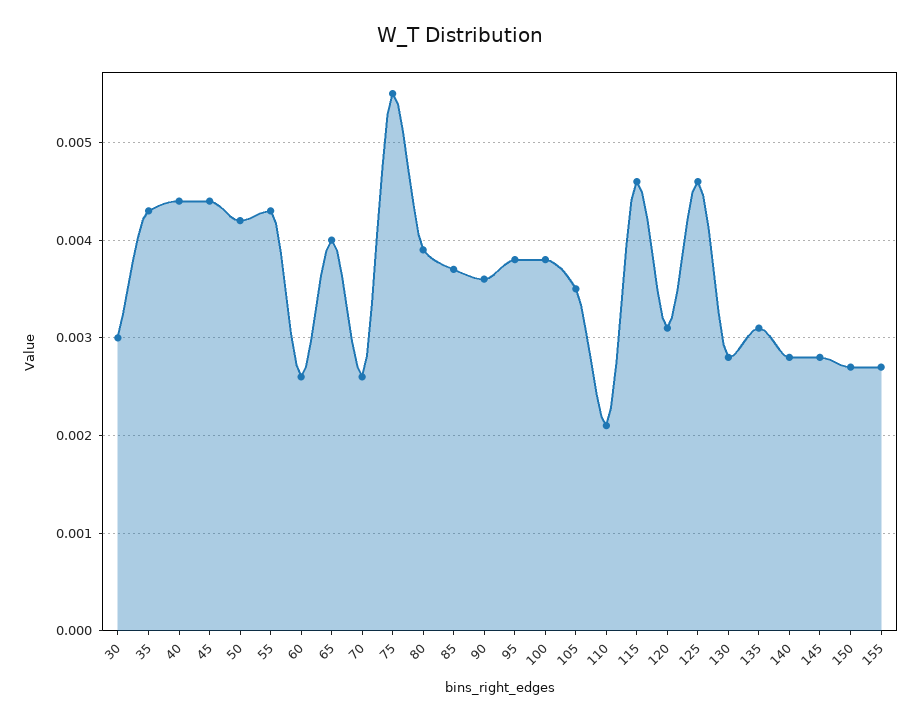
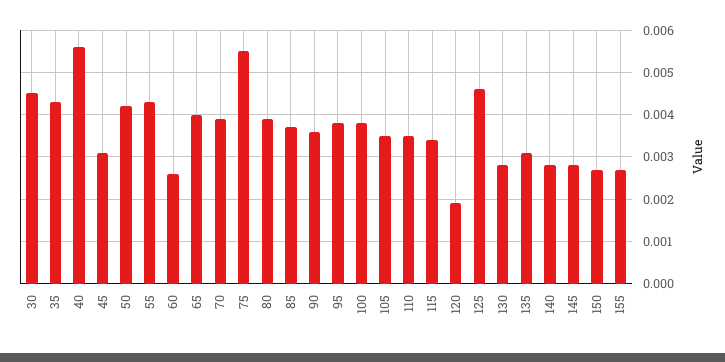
30: 0.003 -> 0.0045
40: 0.0044 -> 0.0055
45: 0.0044 -> 0.003
70: 0.0026 -> 0.004
110: 0.0021 -> 0.0035
115: 0.0046 -> 0.0035
120: 0.0031 -> 0.002

